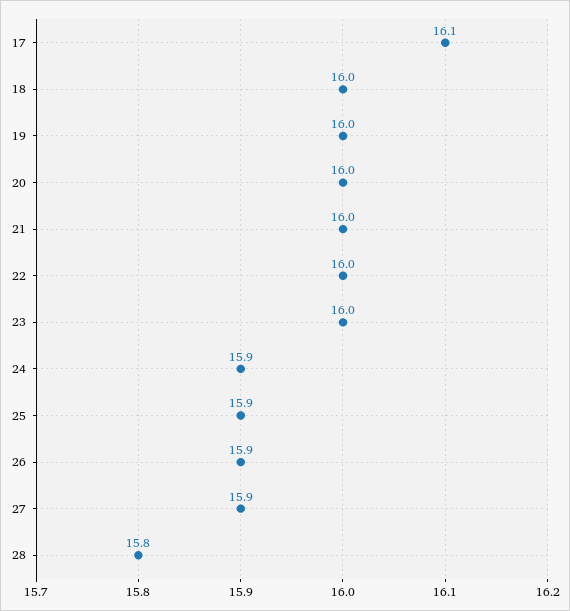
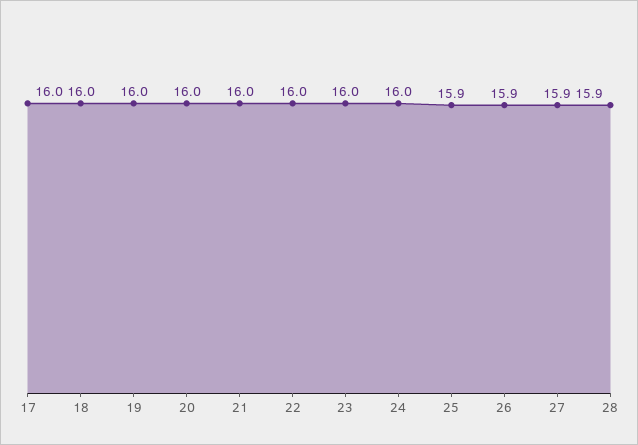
17: 16.1 -> 16
24: 15.9 -> 16
28: 15.8 -> 15.9

